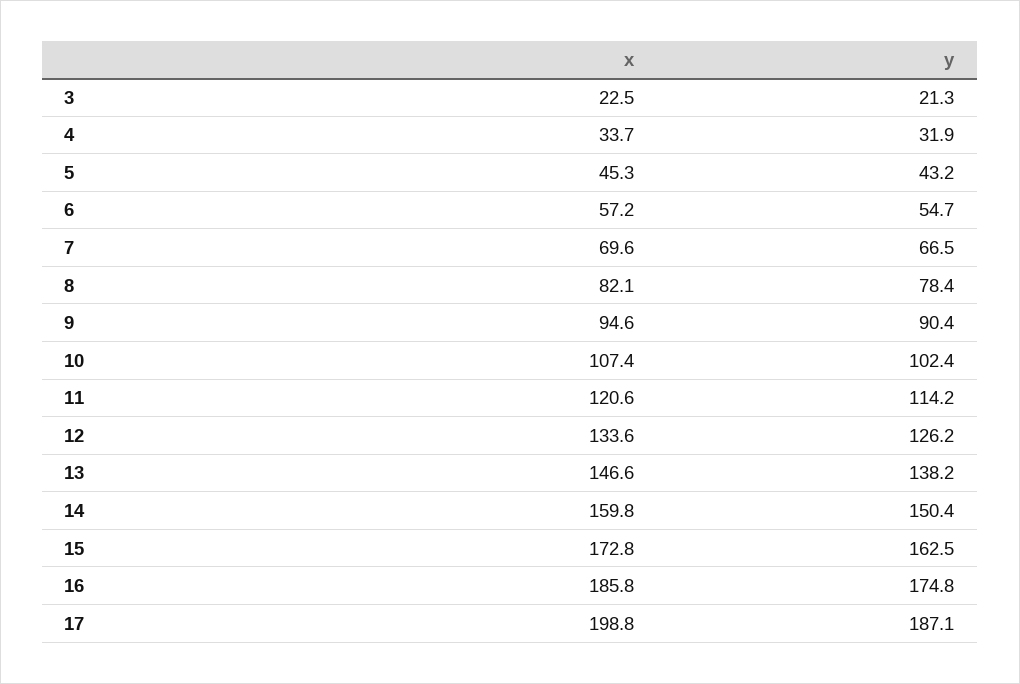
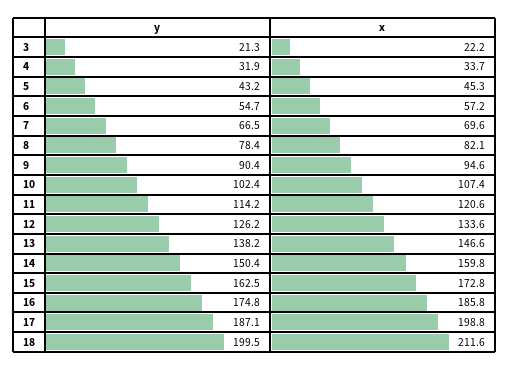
x, 3: 22.5 -> 22.2
y, 18: none -> 199.5
x, 18: none -> 211.6

